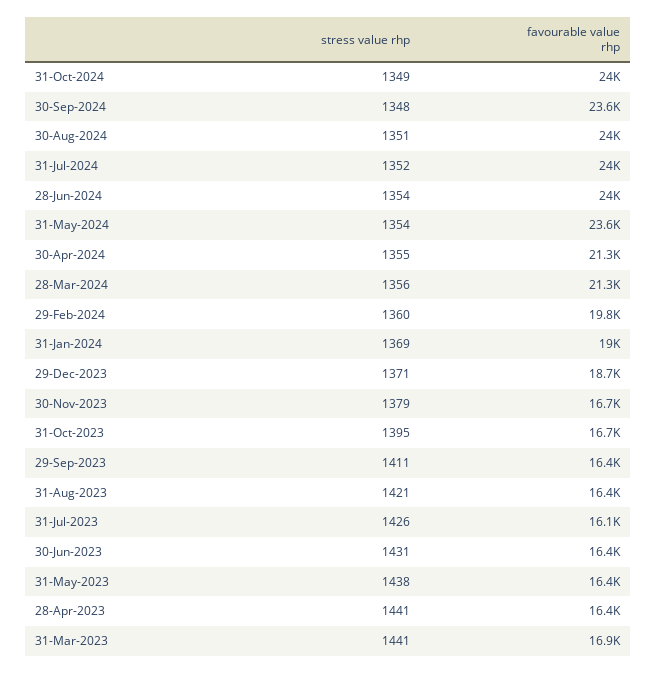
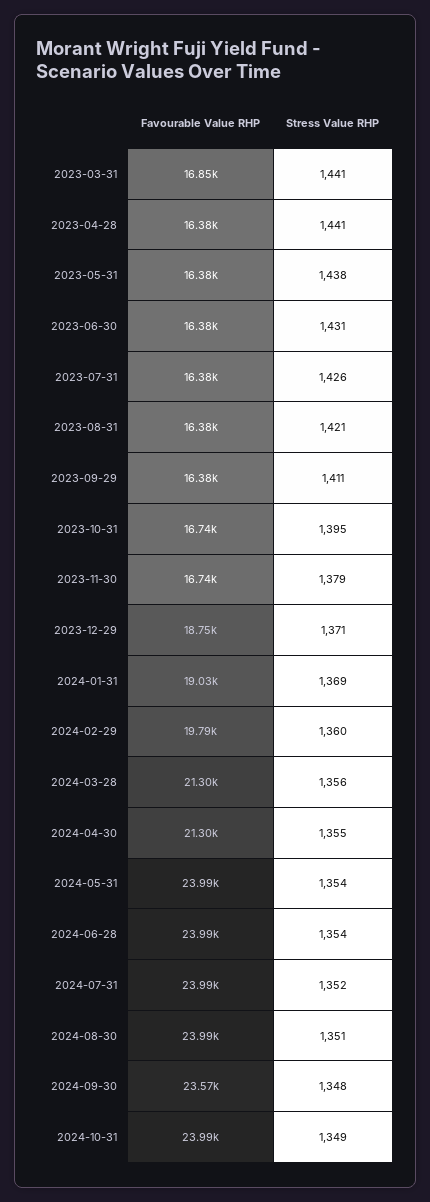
favourable value rhp, 31-May-2024: 23600 -> 23990
favourable value rhp, 31-Jul-2023: 16100 -> 16380

